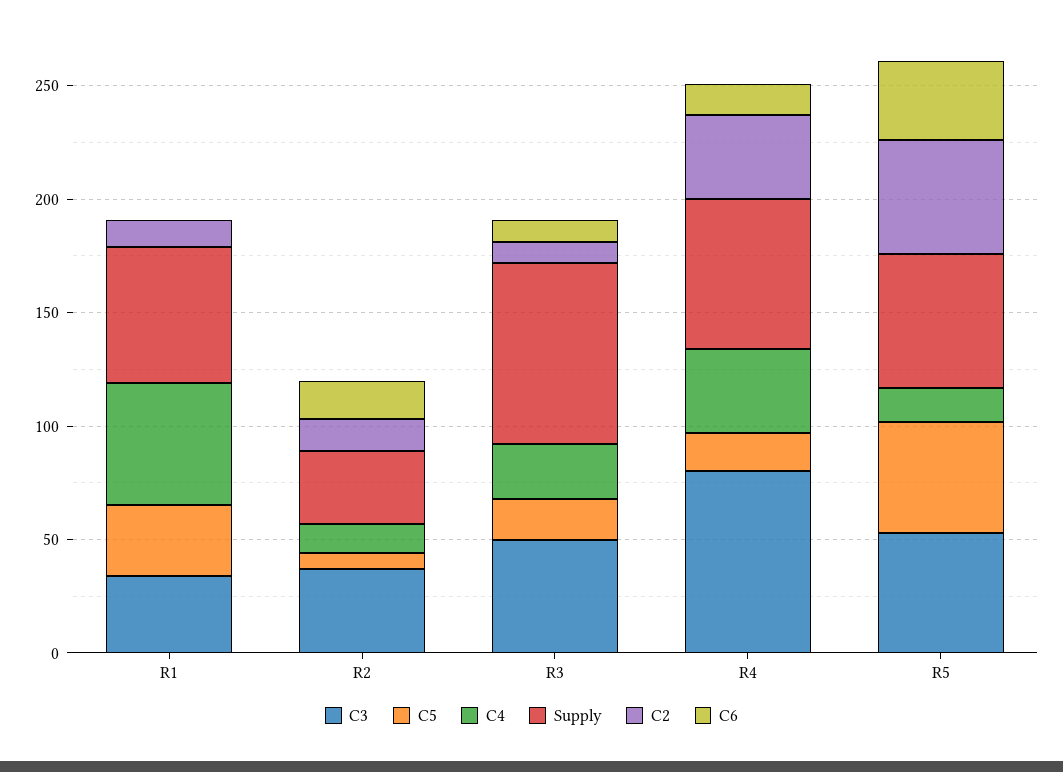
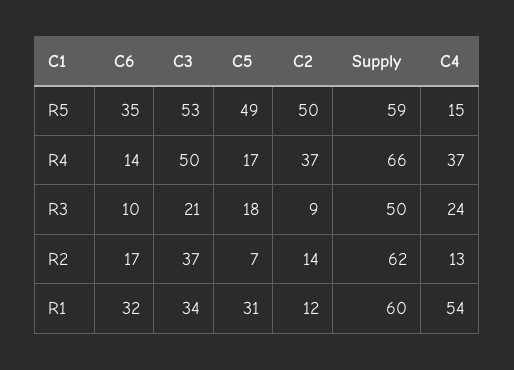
C6, R1: 0 -> 32
Supply, R2: 30 -> 62
C3, R3: 50 -> 21
Supply, R3: 80 -> 50
C3, R4: 80 -> 50

